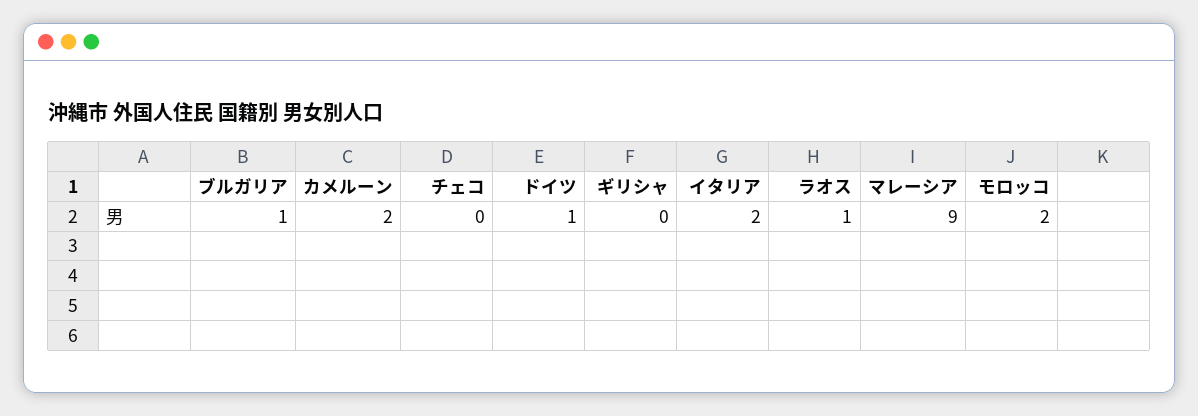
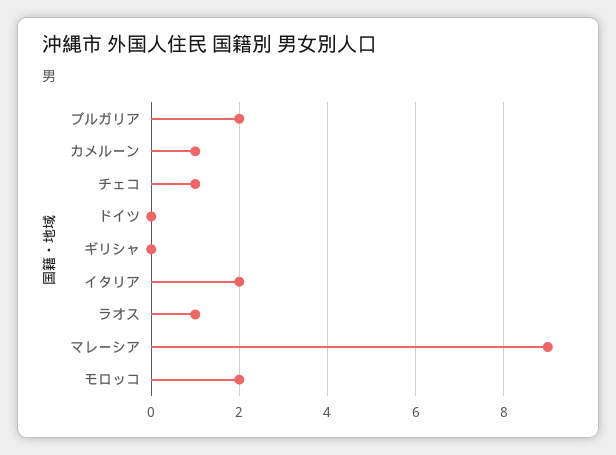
ブルガリア: 1 -> 2
カメルーン: 2 -> 1
チェコ: 0 -> 1
ドイツ: 1 -> 0

